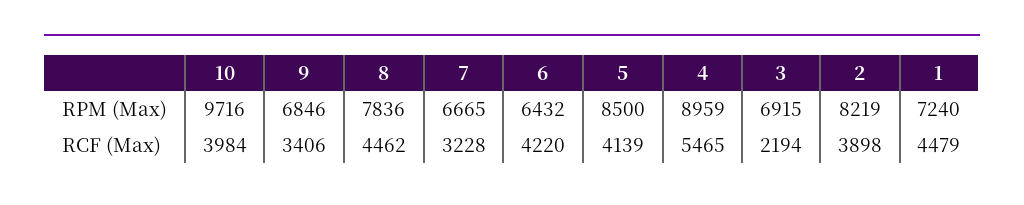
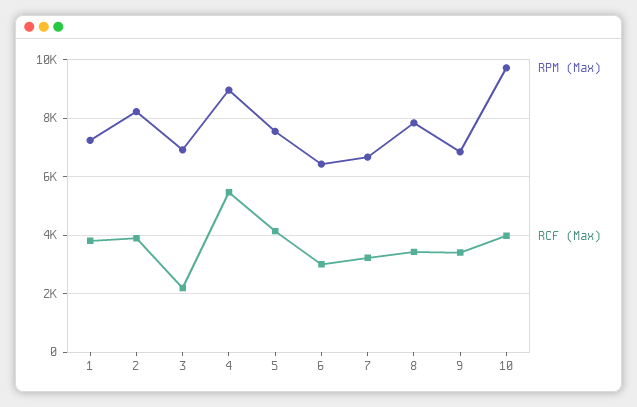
RPM (Max), 5: 8500 -> 7500
RCF (Max), 8: 4462 -> 3500
RCF (Max), 6: 4220 -> 3000
RCF (Max), 1: 4479 -> 3750

